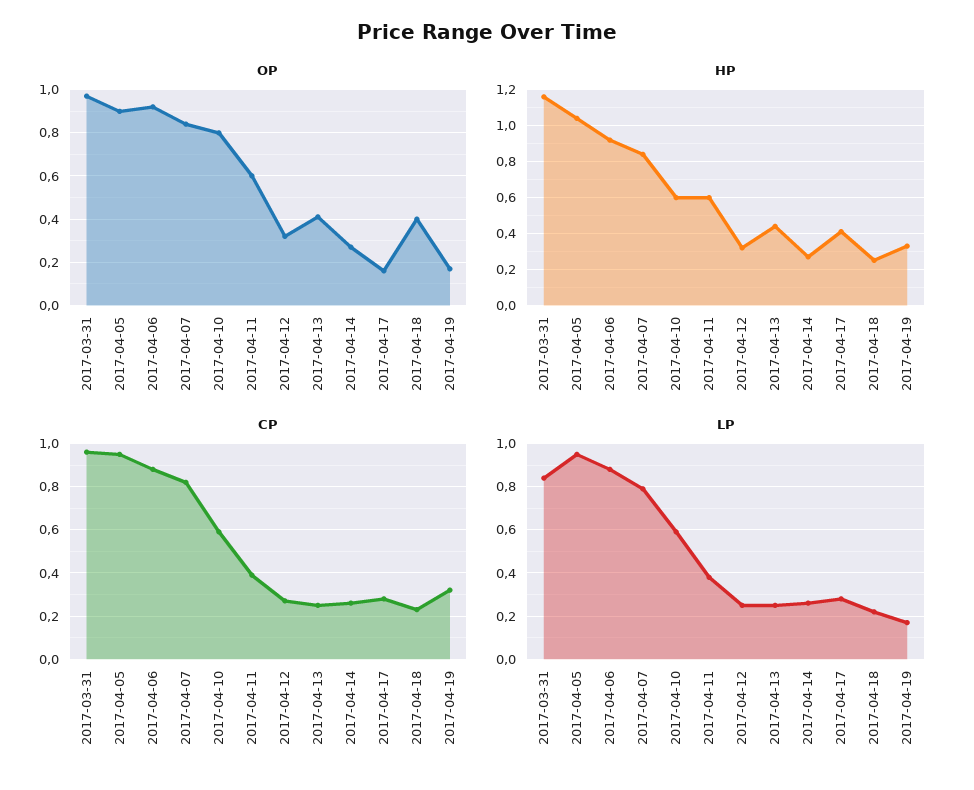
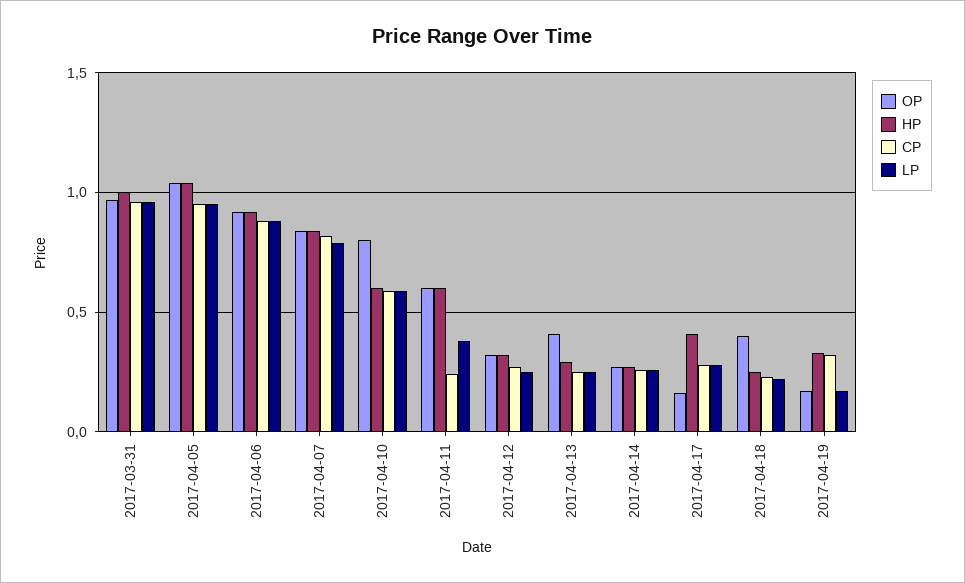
OP, 2017-04-05: 0.9 -> 1.05
HP, 2017-03-31: 1.15 -> 1
HP, 2017-04-13: 0.45 -> 0.3
CP, 2017-04-11: 0.4 -> 0.25
LP, 2017-03-31: 0.85 -> 0.95

